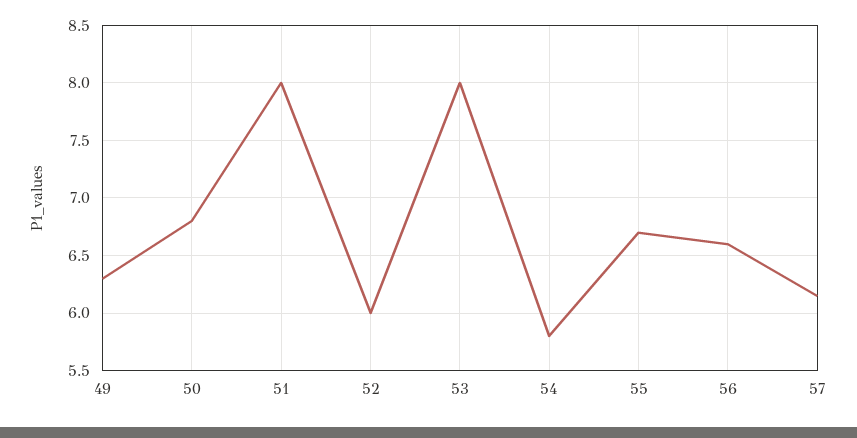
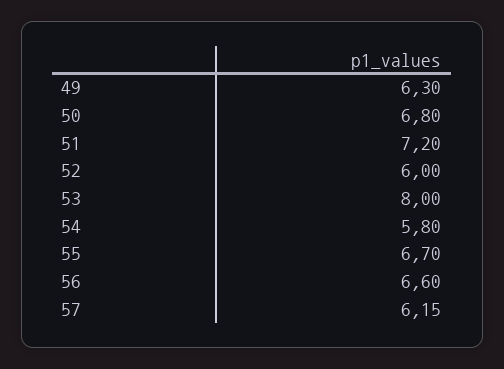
51: 8 -> 7.2

